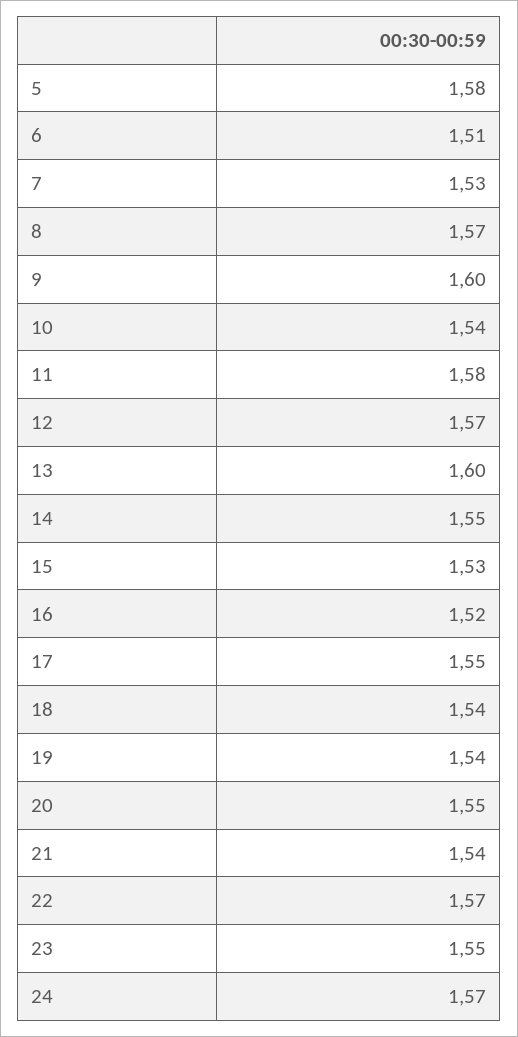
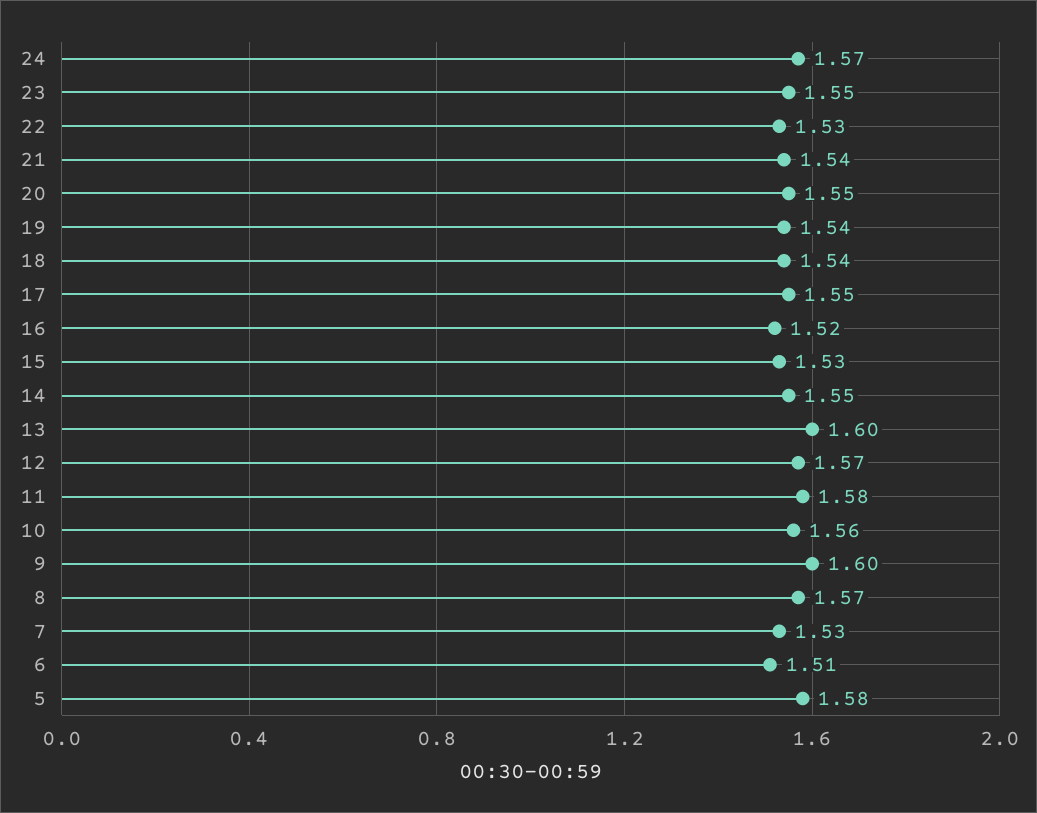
10: 1.54 -> 1.56
22: 1.57 -> 1.53

